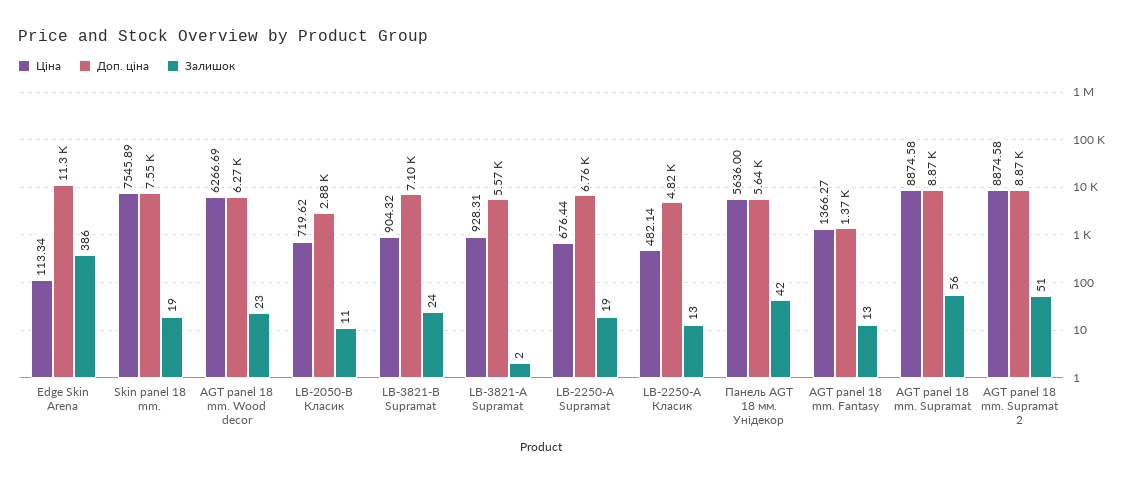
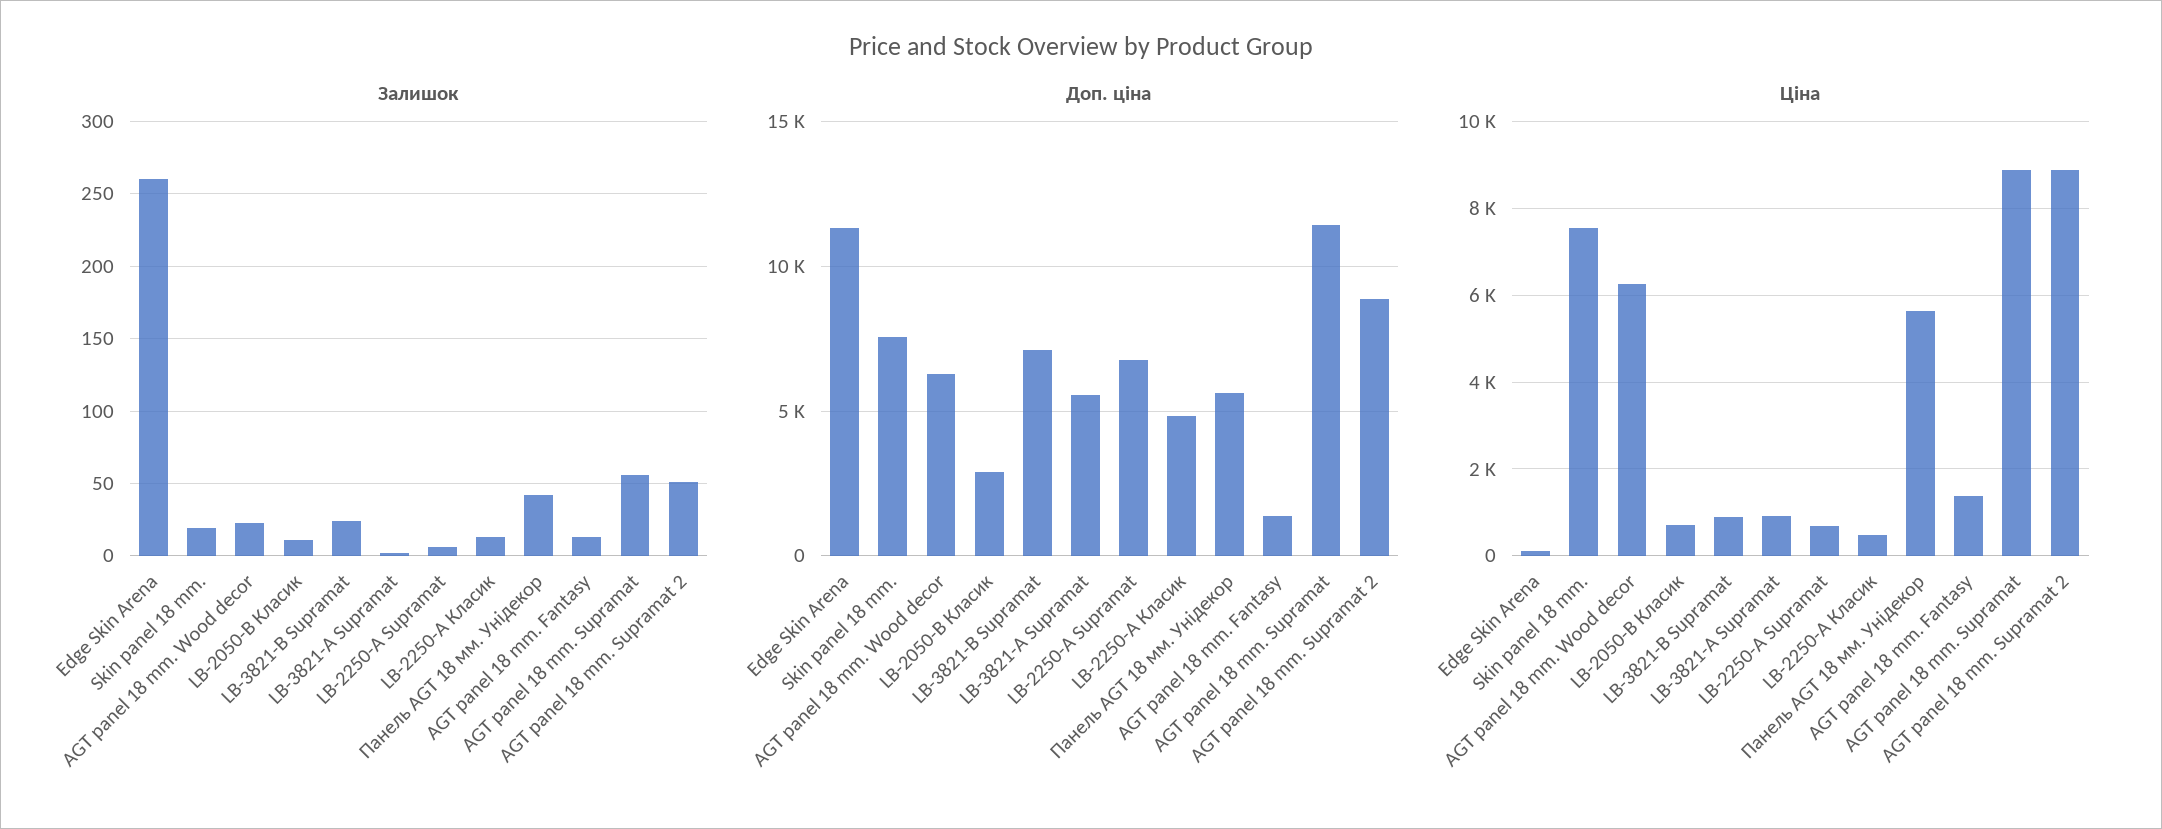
Залишок, Edge Skin Arena: 386 -> 260
Залишок, LB-2250-А Supramat: 19 -> 5
Доп. ціна, AGT panel 18 mm. Supramat: 8870 -> 11500

